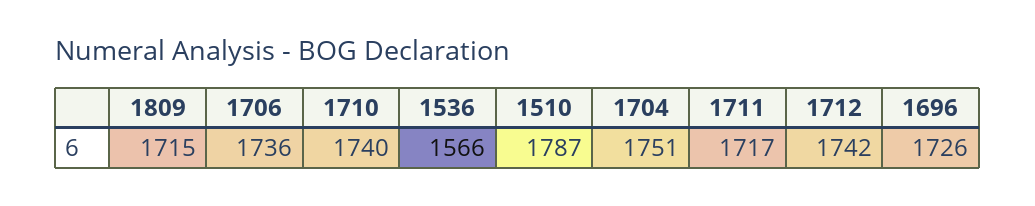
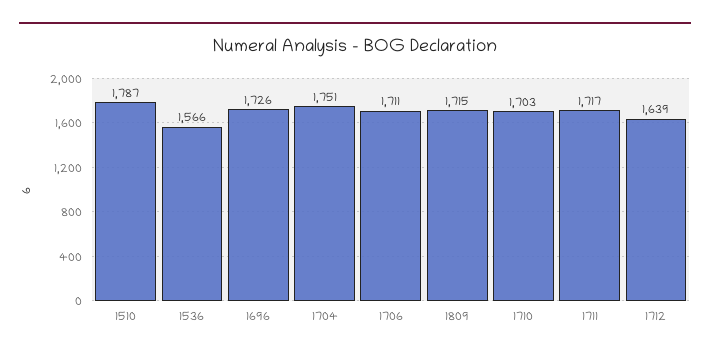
1706: 1736 -> 1711
1710: 1740 -> 1703
1712: 1742 -> 1639

